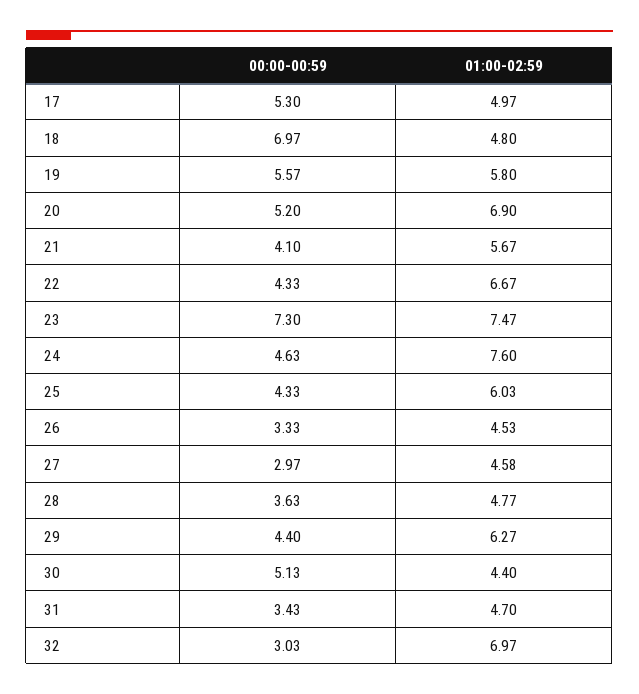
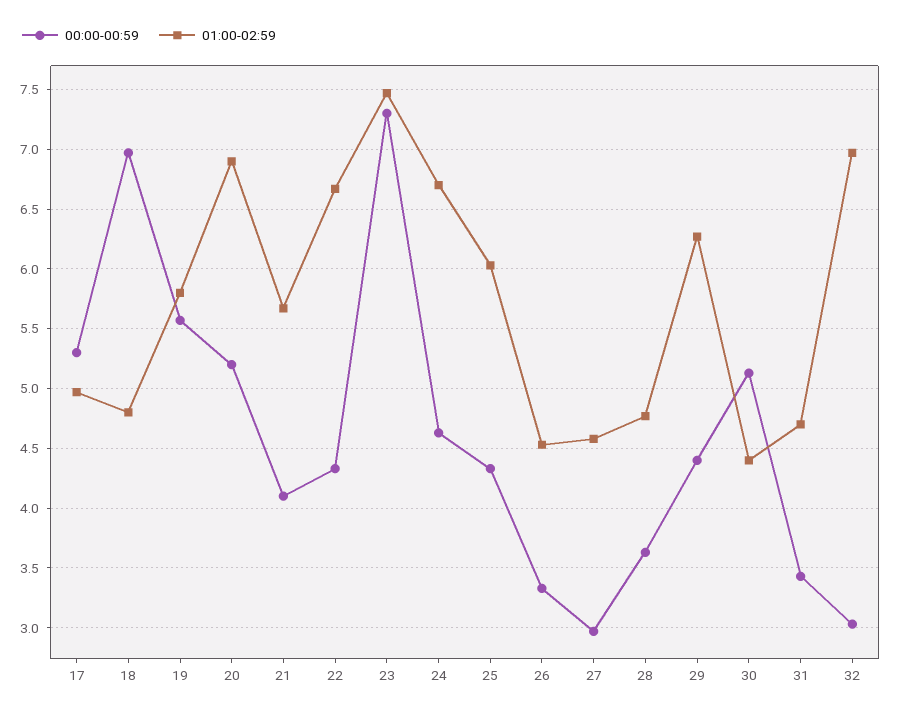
01:00-02:59, 24: 7.6 -> 6.7

